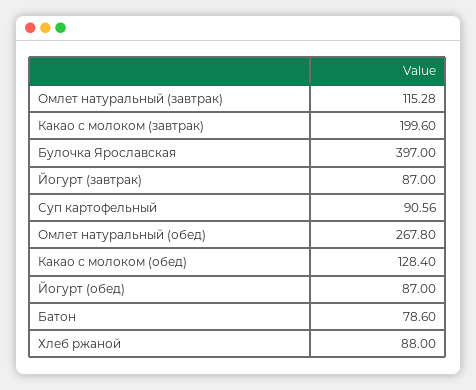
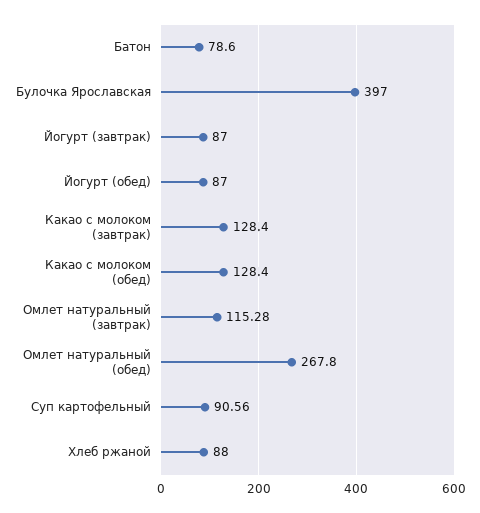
Какао с молоком (завтрак): 199.6 -> 128.4

